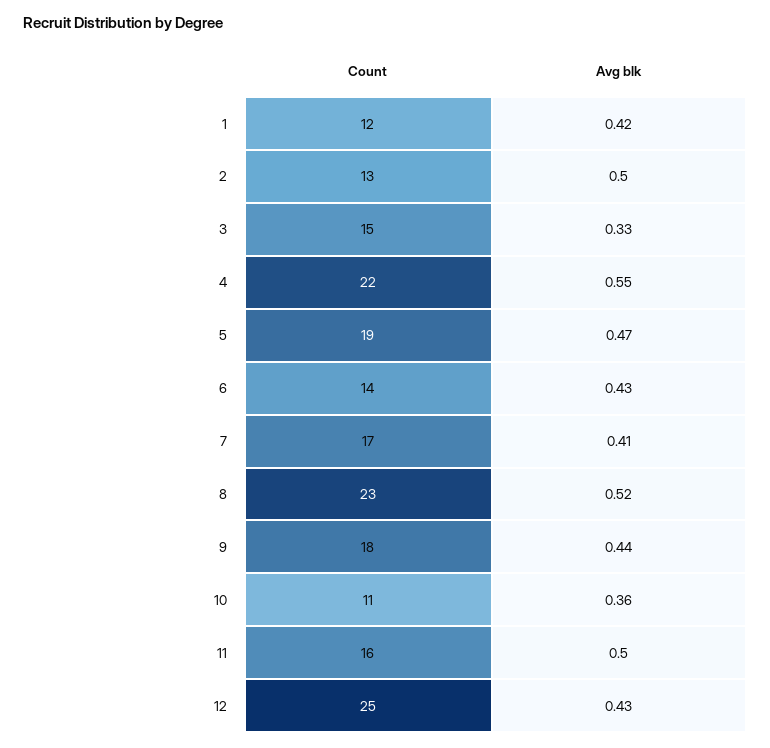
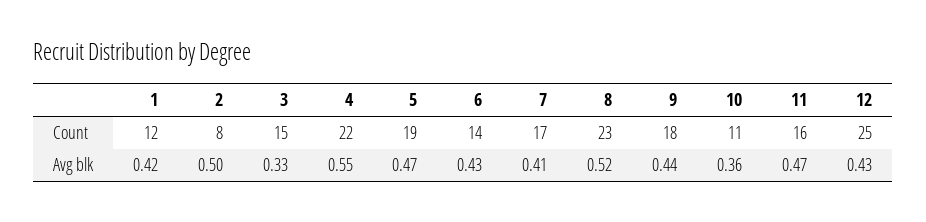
Count, 2: 13 -> 8
Avg blk, 11: 0.5 -> 0.47

